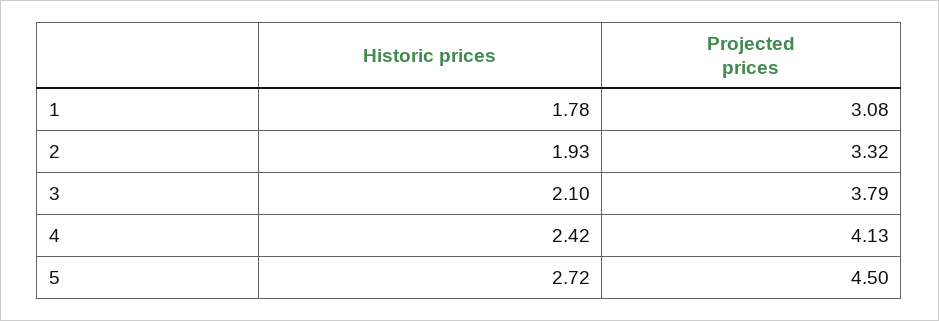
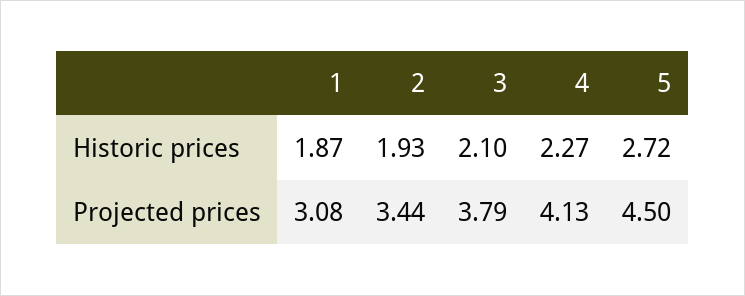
Historic prices, 1: 1.78 -> 1.87
Projected prices, 2: 3.32 -> 3.44
Historic prices, 4: 2.42 -> 2.27

